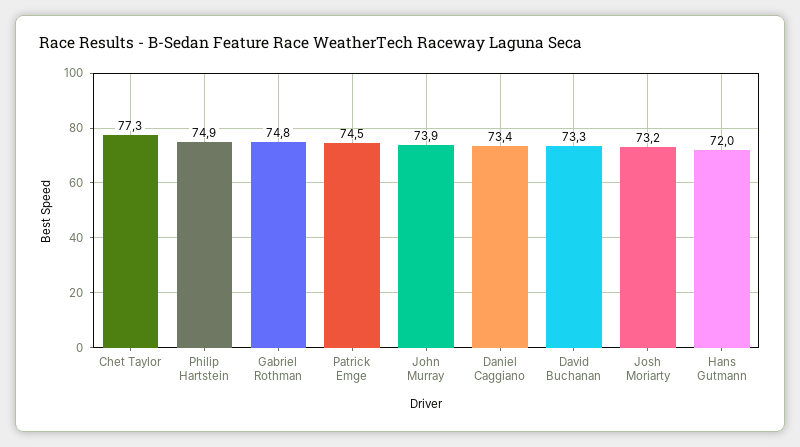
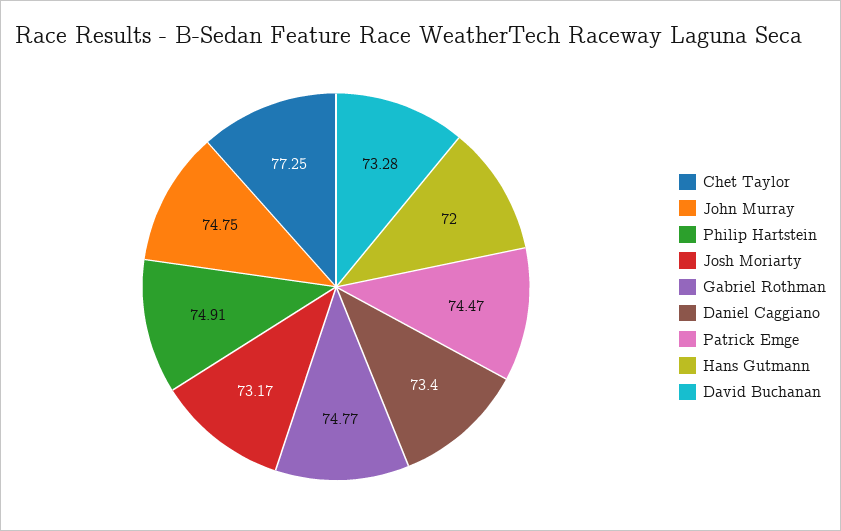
John Murray: 73.9 -> 74.75

